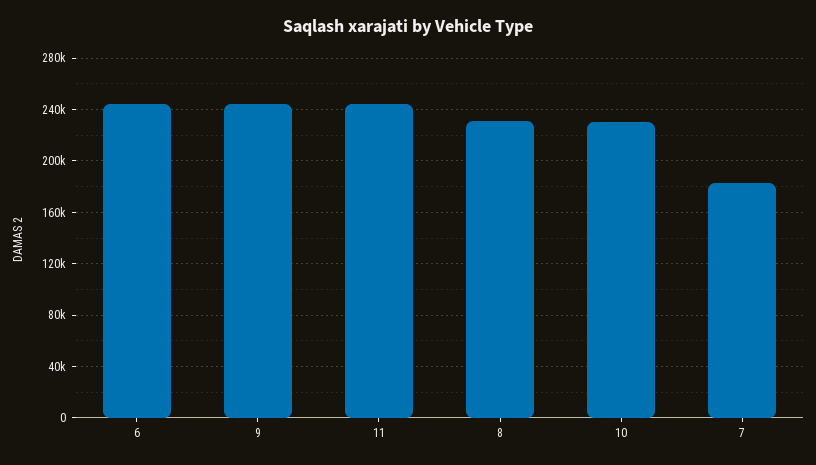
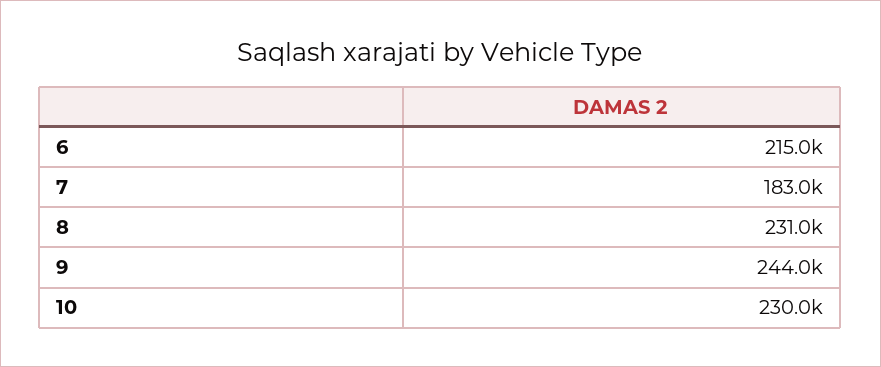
6: 245000 -> 215000
11: 245000 -> none

